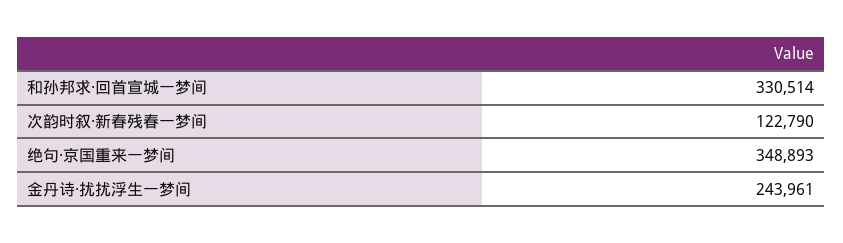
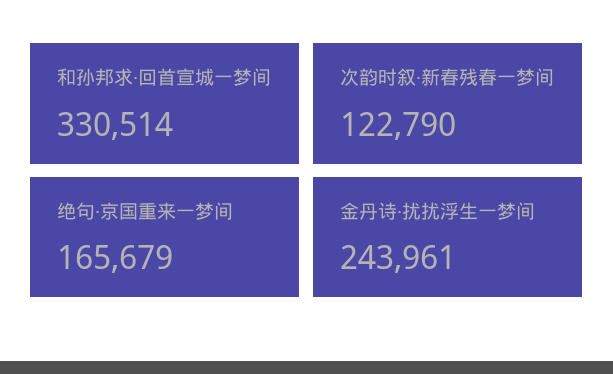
绝句·京国重来一梦间: 348893 -> 165679

